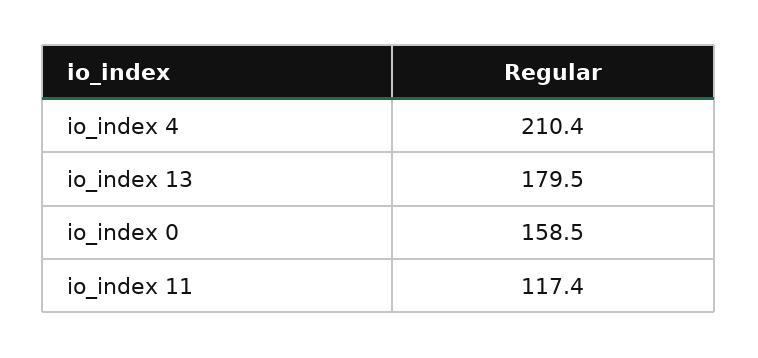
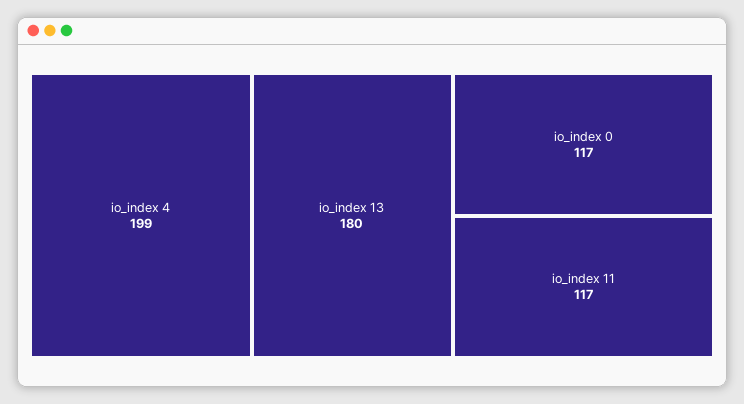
io_index 4: 210.4 -> 199
io_index 0: 158.5 -> 117

